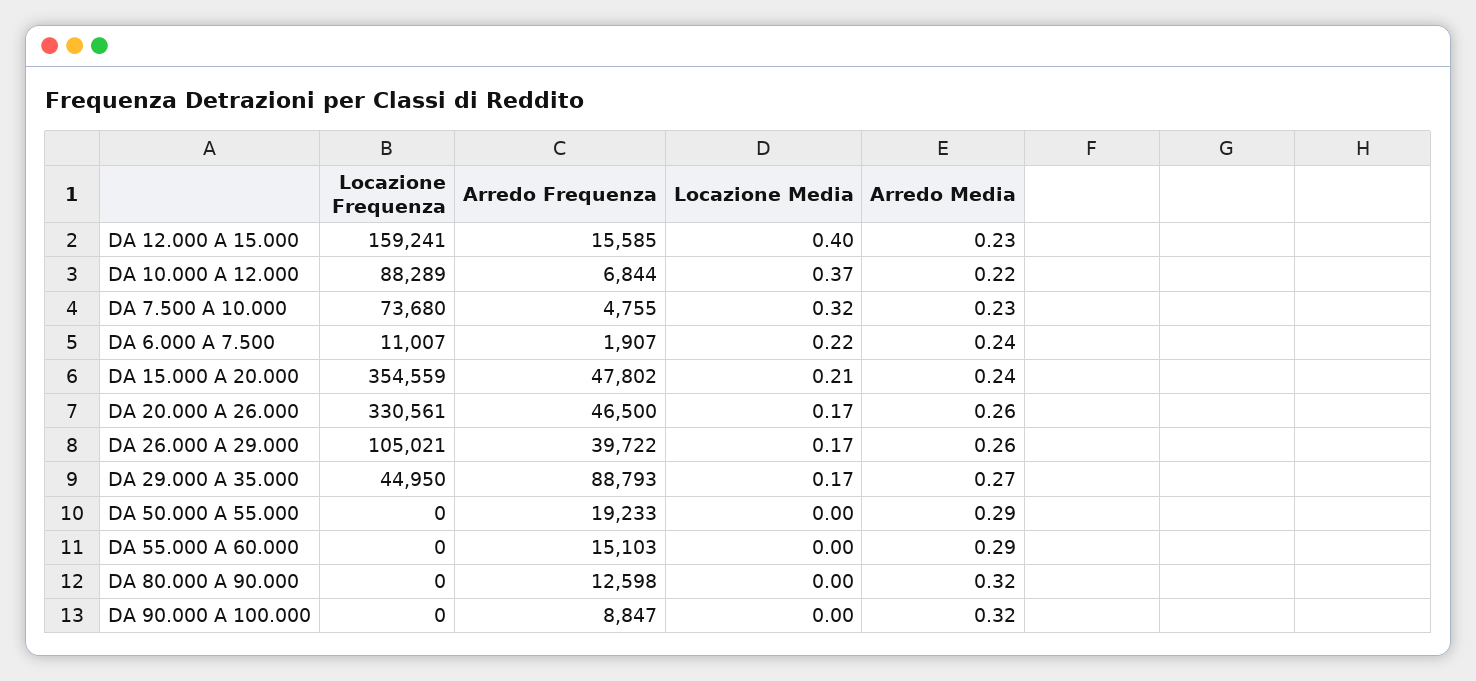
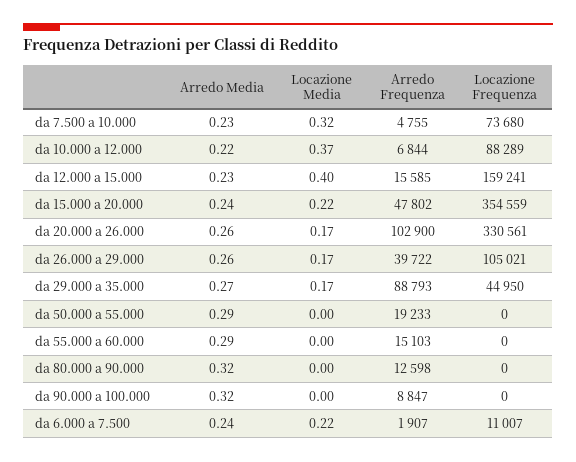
Locazione Media, DA 15.000 A 20.000: 0.21 -> 0.22
Arredo Frequenza, DA 20.000 A 26.000: 46500 -> 102900

